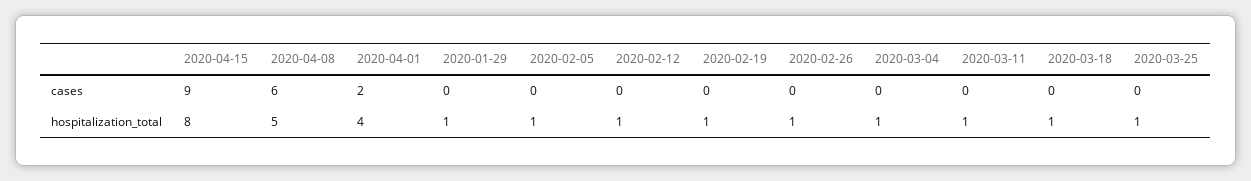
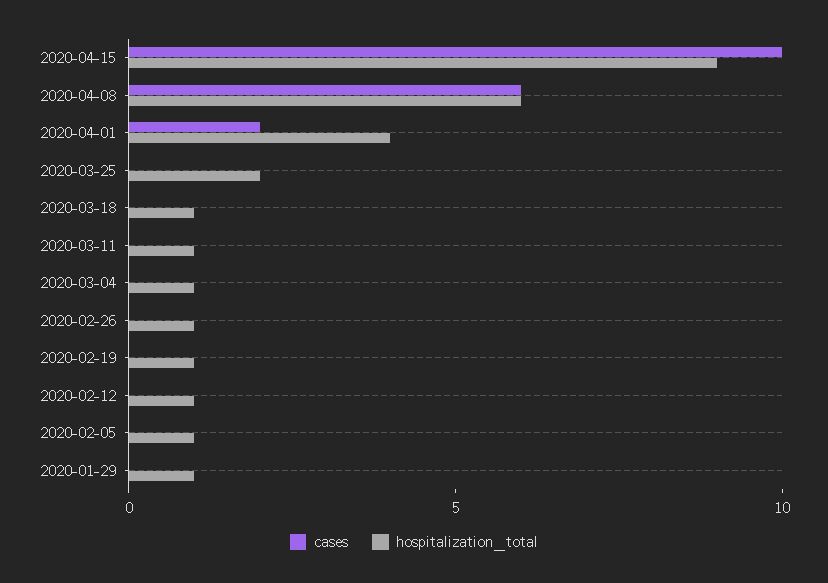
cases, 2020-04-15: 9 -> 10
hospitalization_total, 2020-04-15: 8 -> 9
hospitalization_total, 2020-04-08: 5 -> 6
hospitalization_total, 2020-03-25: 1 -> 2

